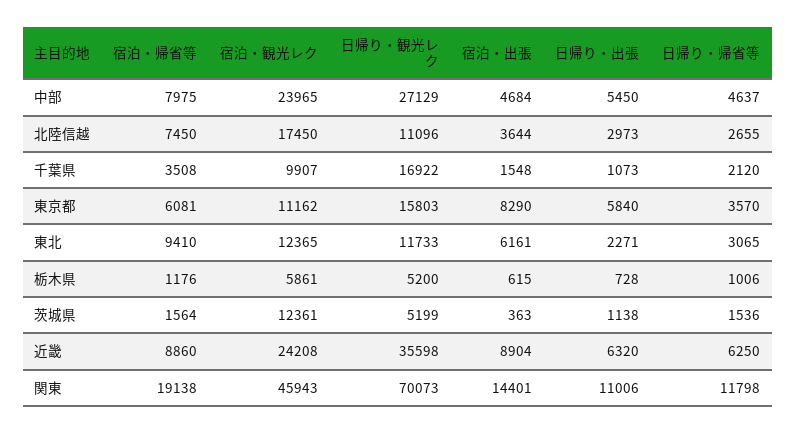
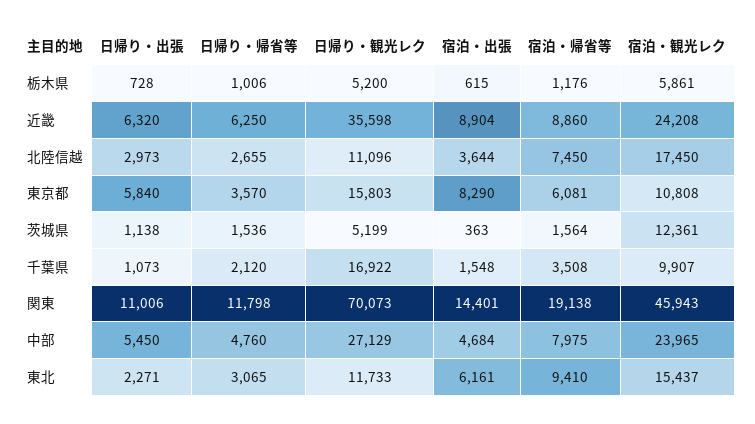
日帰り・帰省等, 中部: 4637 -> 4760
宿泊・観光レク, 東京都: 11162 -> 10808
宿泊・観光レク, 東北: 12365 -> 15437

